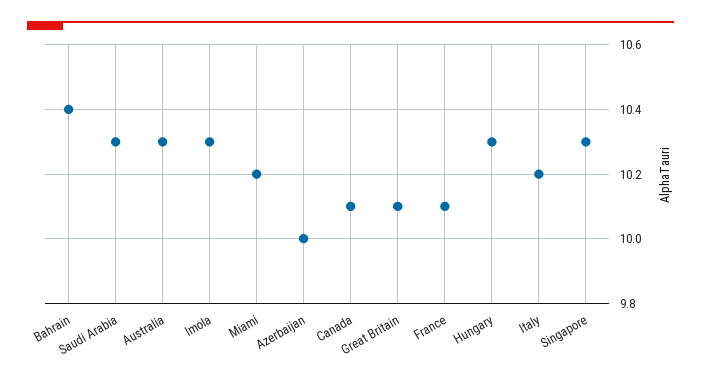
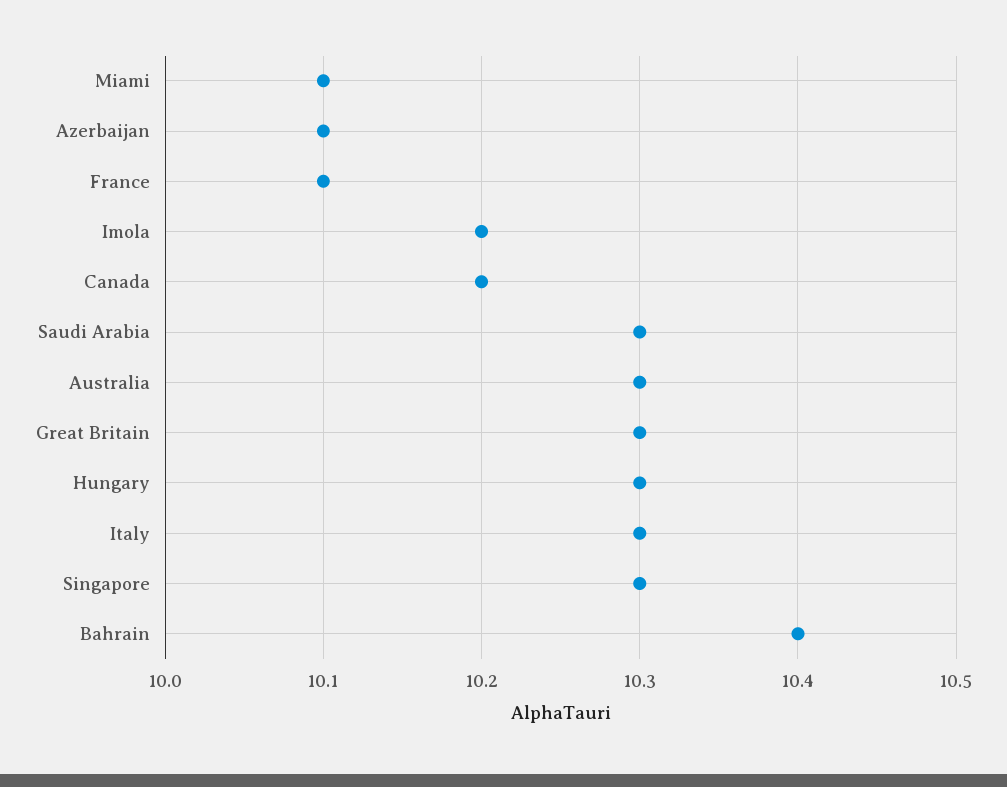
Imola: 10.3 -> 10.2
Miami: 10.2 -> 10.1
Azerbaijan: 10 -> 10.1
Canada: 10.1 -> 10.2
Great Britain: 10.1 -> 10.3
Italy: 10.2 -> 10.3

